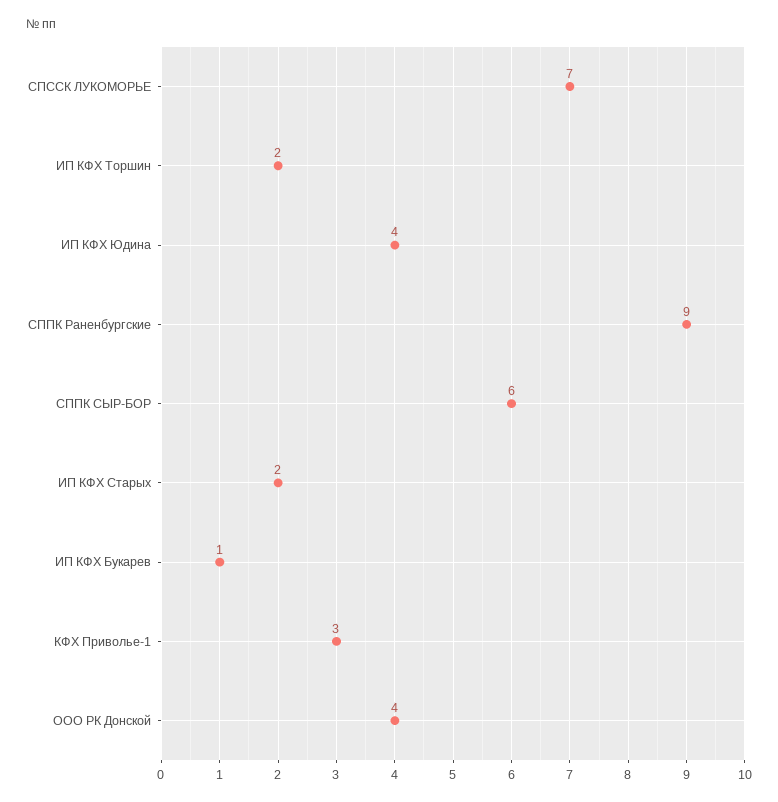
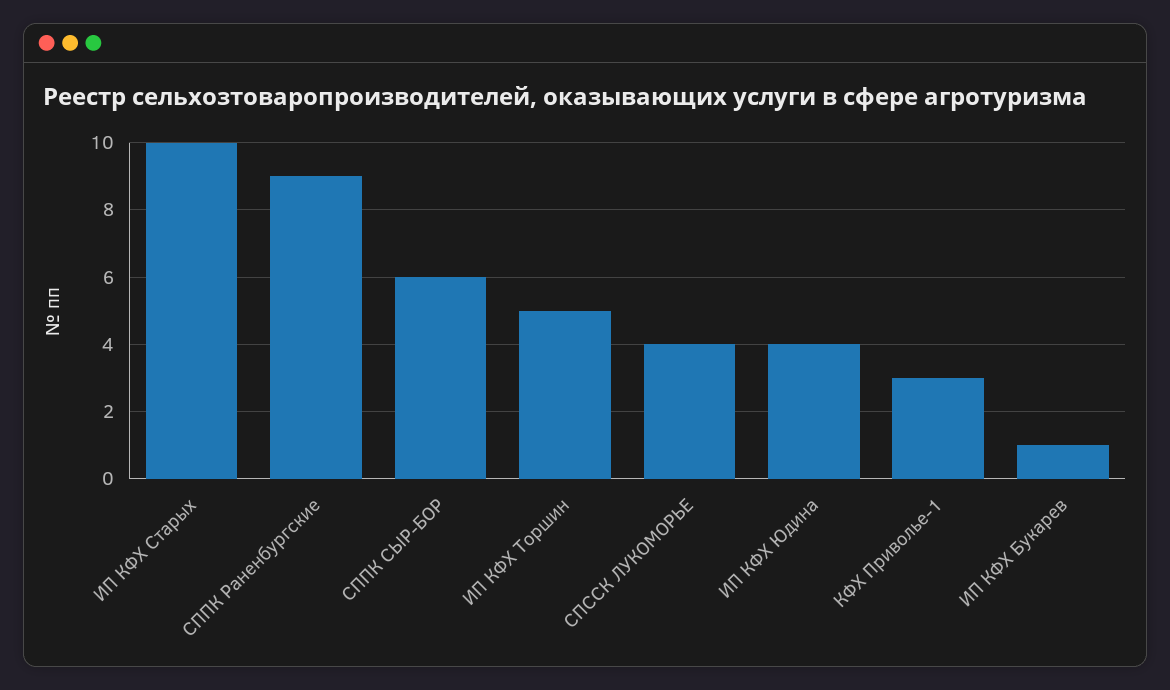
СПССК ЛУКОМОРЬЕ: 7 -> 4
ИП КФХ Торшин: 2 -> 5
ИП КФХ Старых: 2 -> 10
ООО РК Донской: 4 -> none

